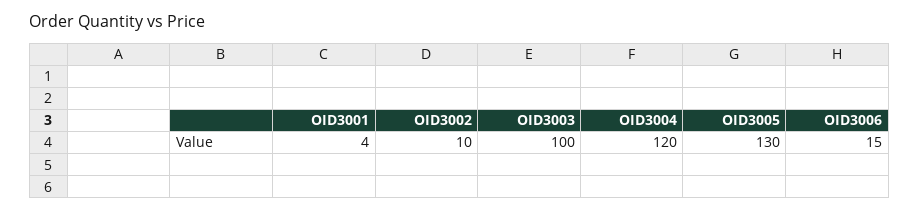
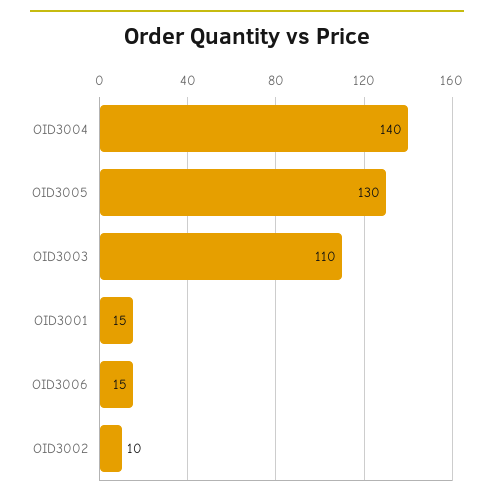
OID3001: 4 -> 15
OID3003: 100 -> 110
OID3004: 120 -> 140

